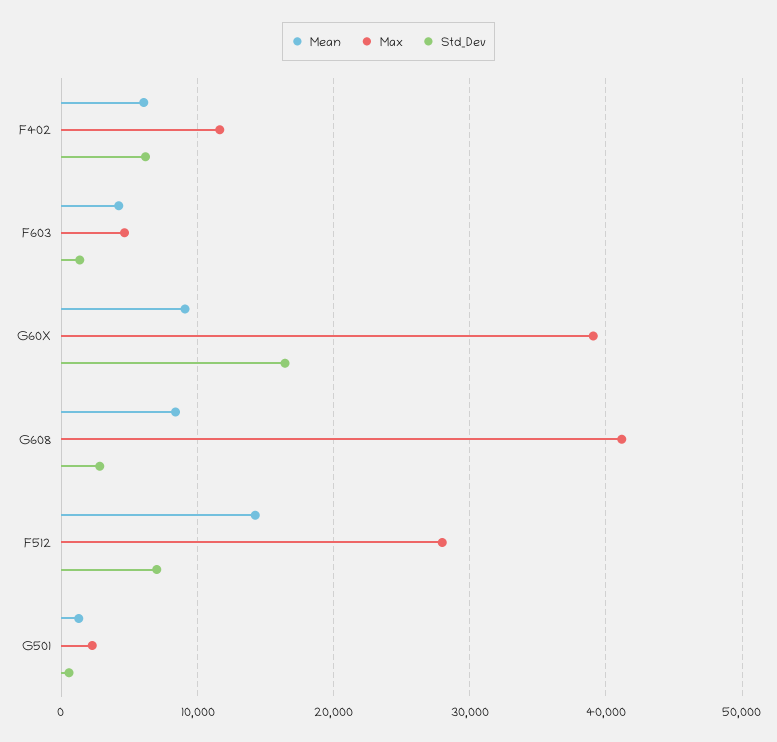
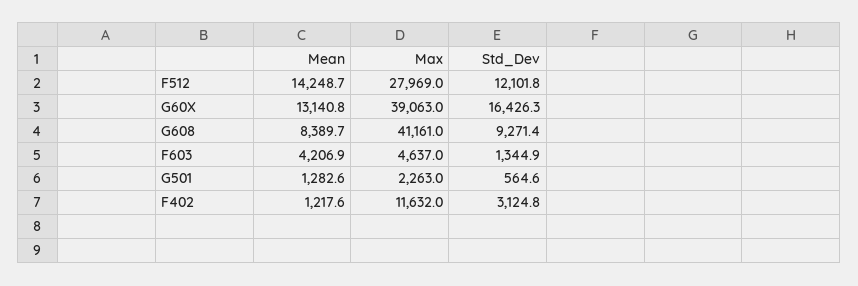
Mean, F402: 6000 -> 1217.6
Std_Dev, F402: 6000 -> 3124.8
Mean, G60X: 9000 -> 13140.8
Std_Dev, G608: 3000 -> 9271.4
Std_Dev, F512: 7000 -> 12101.8

